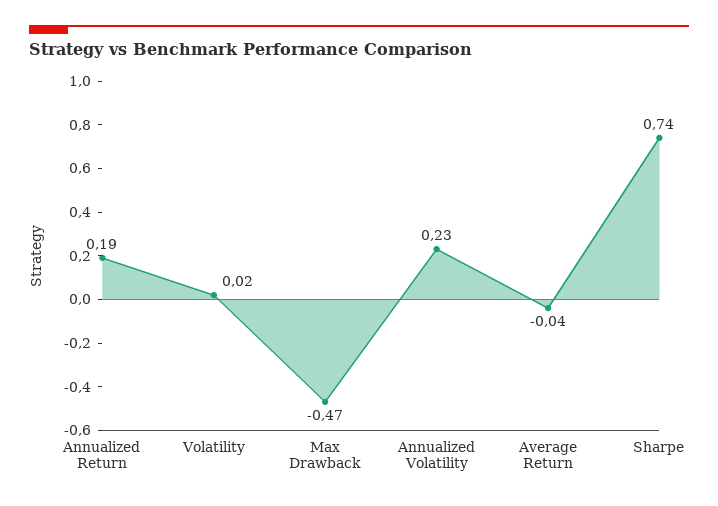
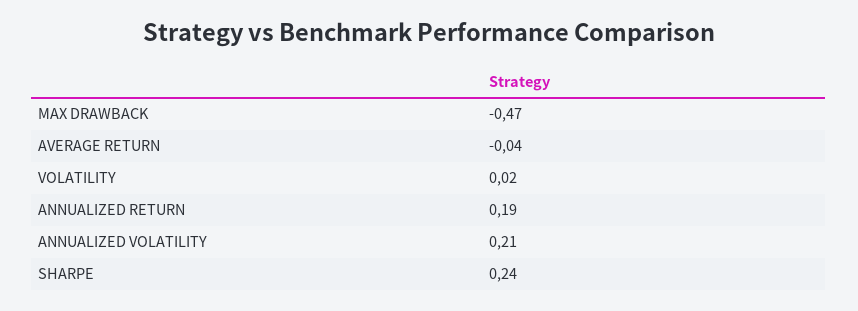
Annualized Volatility: 0.23 -> 0.21
Sharpe: 0.74 -> 0.24

